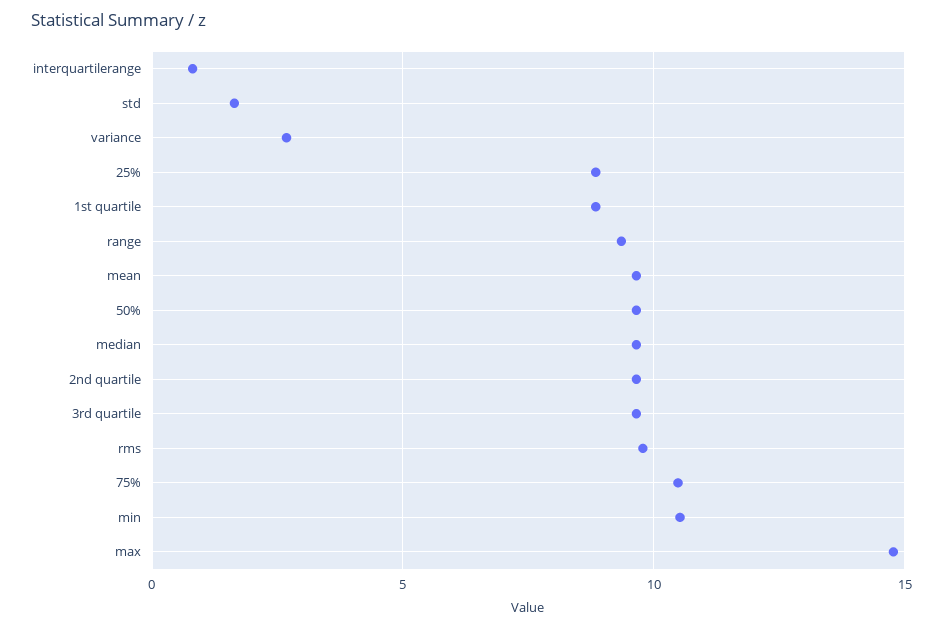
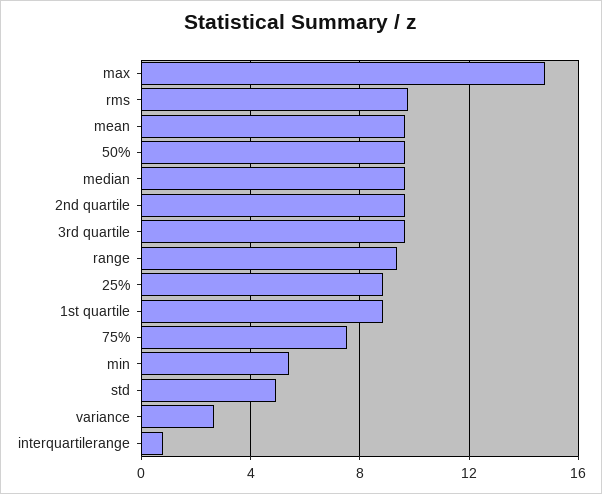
std: 1.5 -> 5
75%: 10.5 -> 7.5
min: 10.5 -> 5.5

